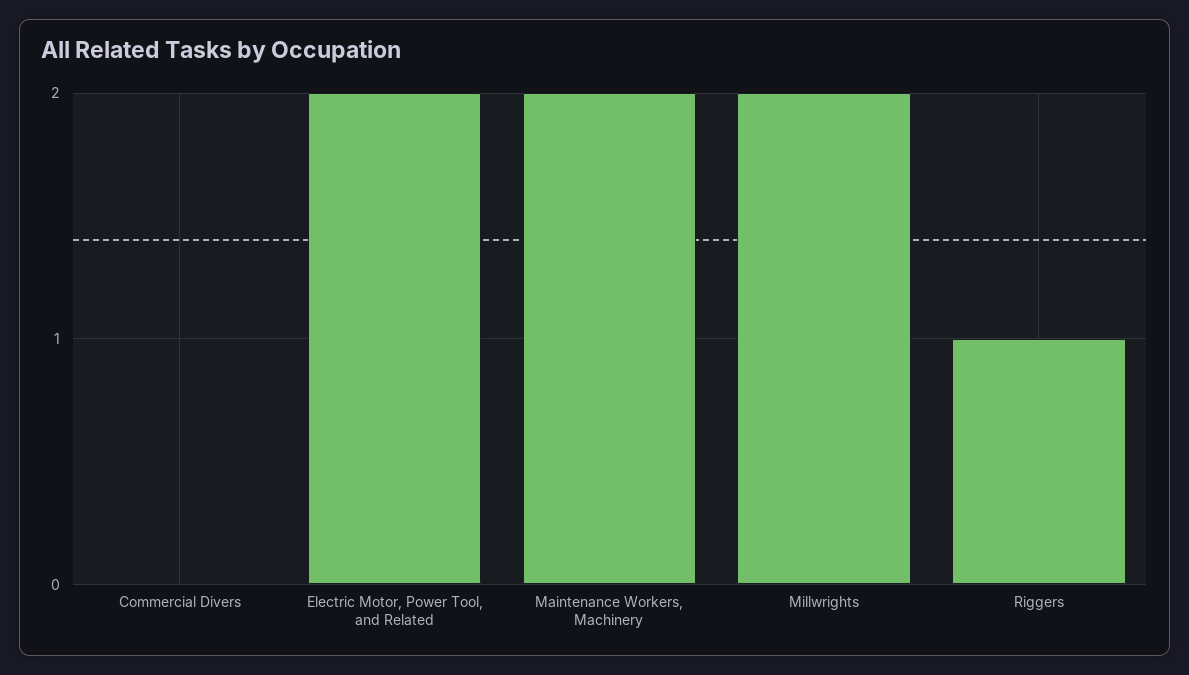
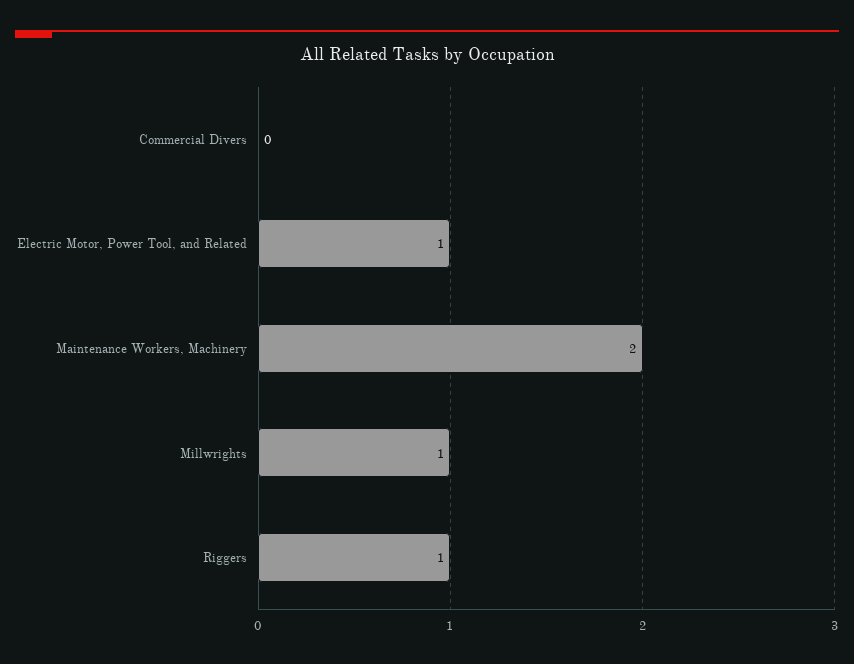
Electric Motor, Power Tool, and Related: 2 -> 1
Millwrights: 2 -> 1

